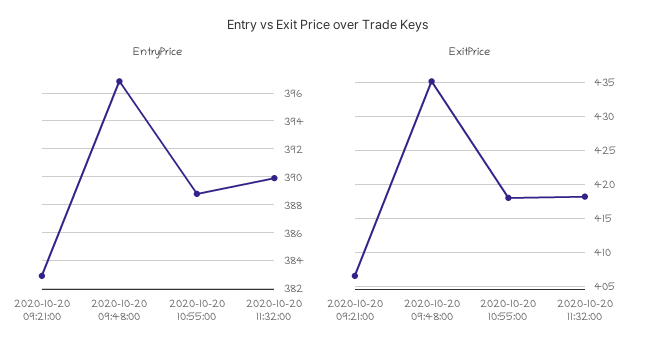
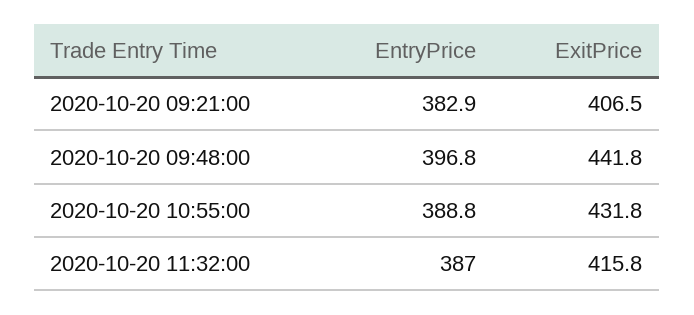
EntryPrice, 2020-10-20 11:32:00: 390 -> 387
ExitPrice, 2020-10-20 09:48:00: 435 -> 441.8
ExitPrice, 2020-10-20 10:55:00: 418 -> 431.8
ExitPrice, 2020-10-20 11:32:00: 418 -> 415.8

